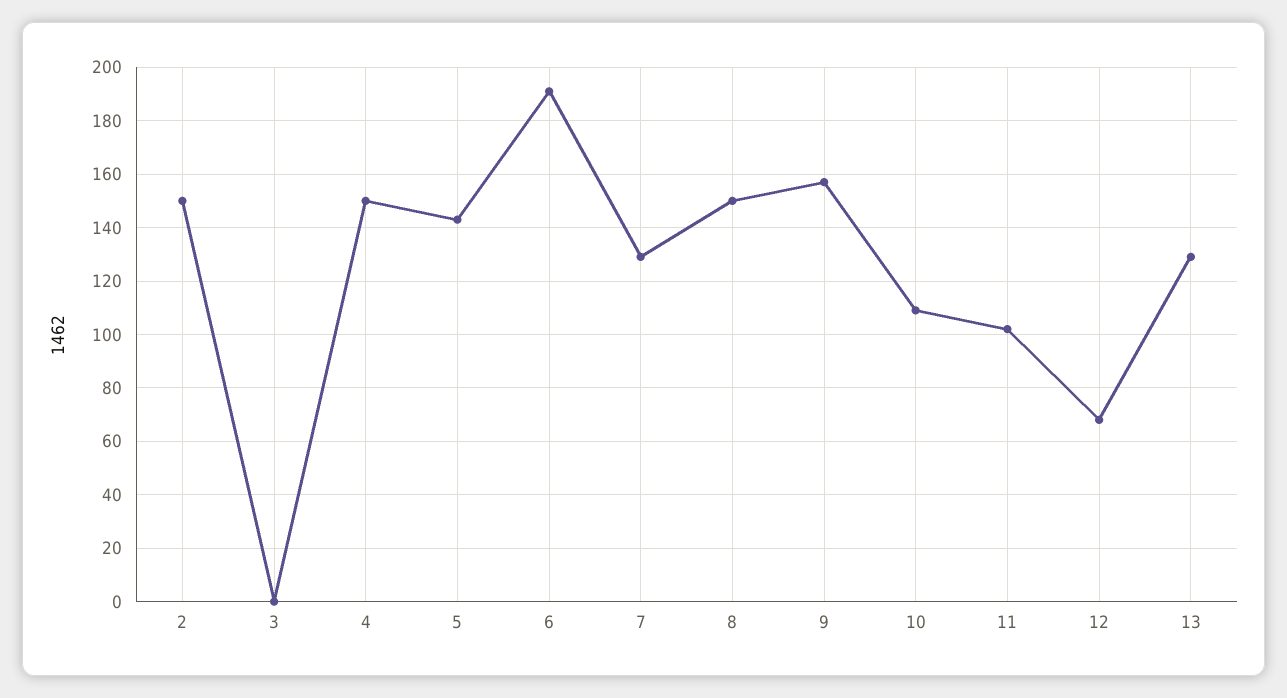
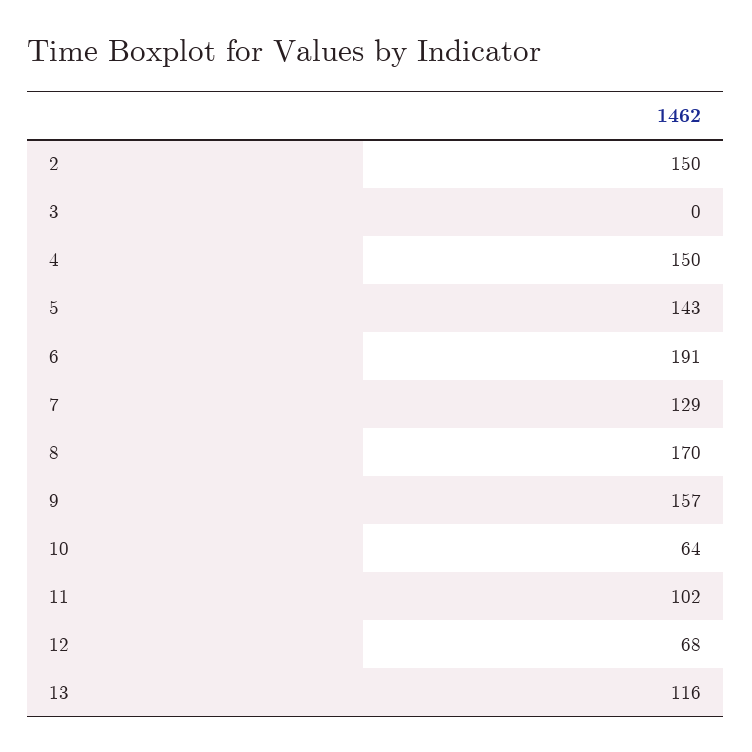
8: 150 -> 170
10: 110 -> 64
13: 130 -> 116

